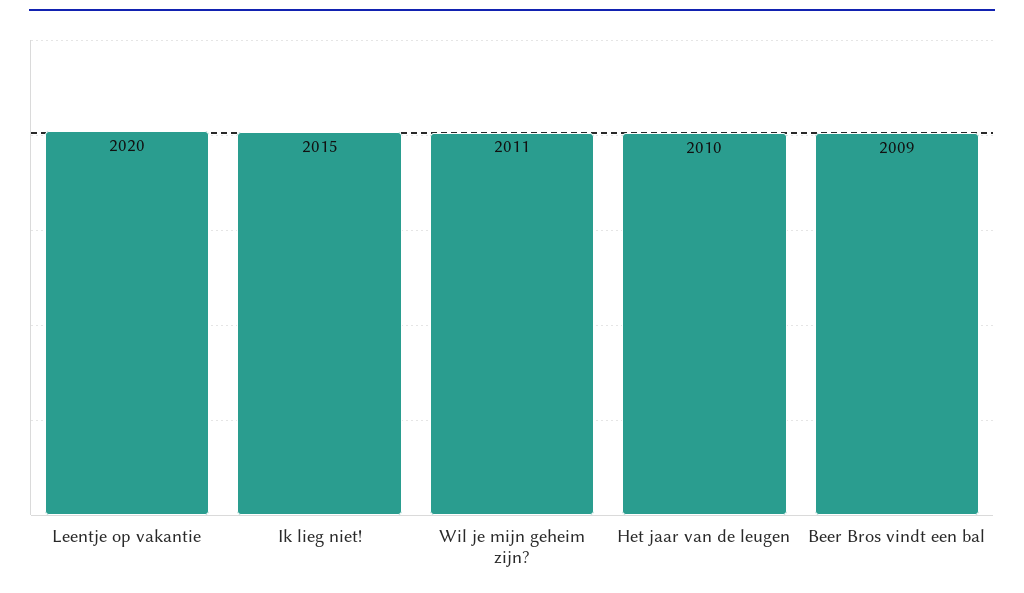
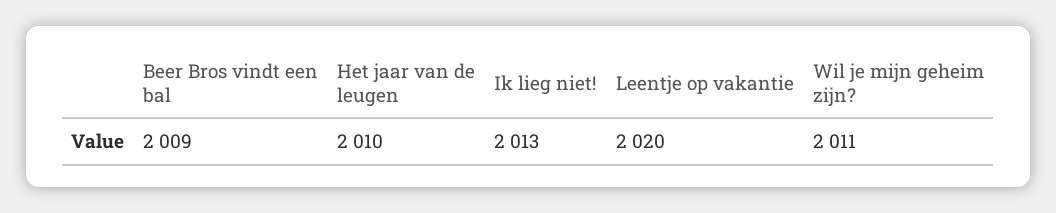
Ik lieg niet!: 2015 -> 2013

